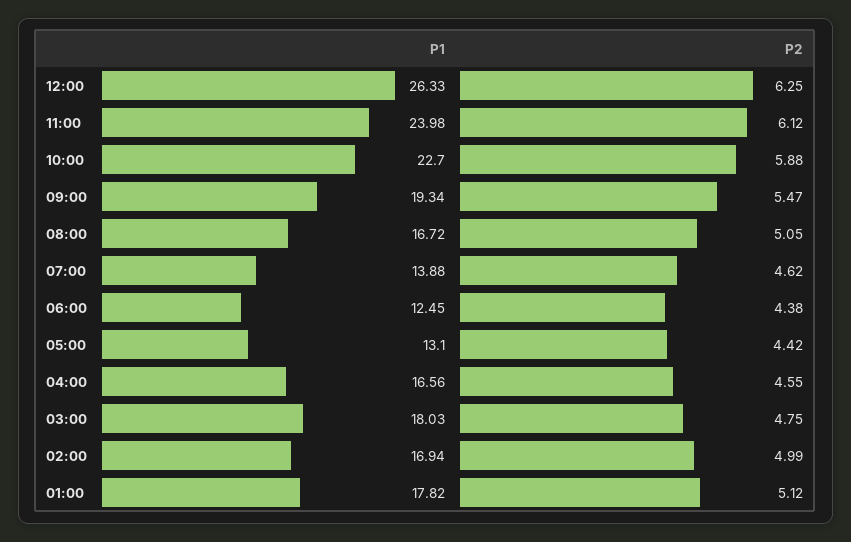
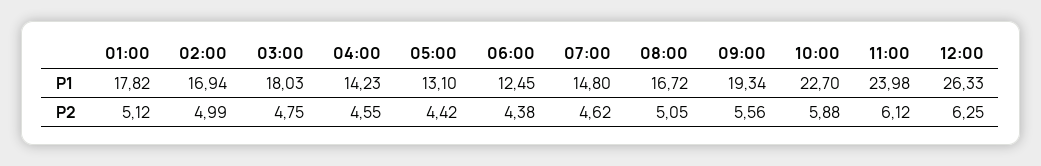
P2, 09:00: 5.47 -> 5.56
P1, 07:00: 13.88 -> 14.8
P1, 04:00: 16.56 -> 14.23

